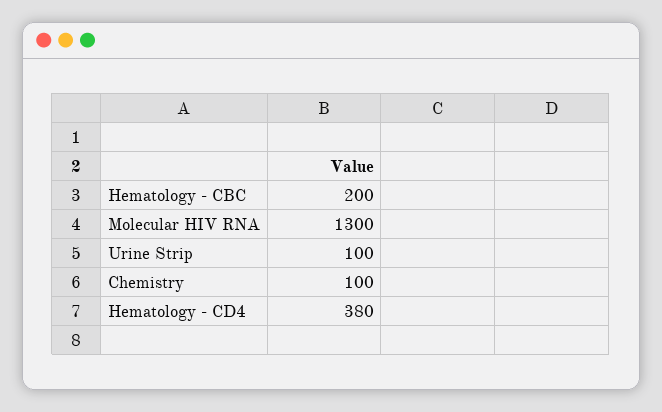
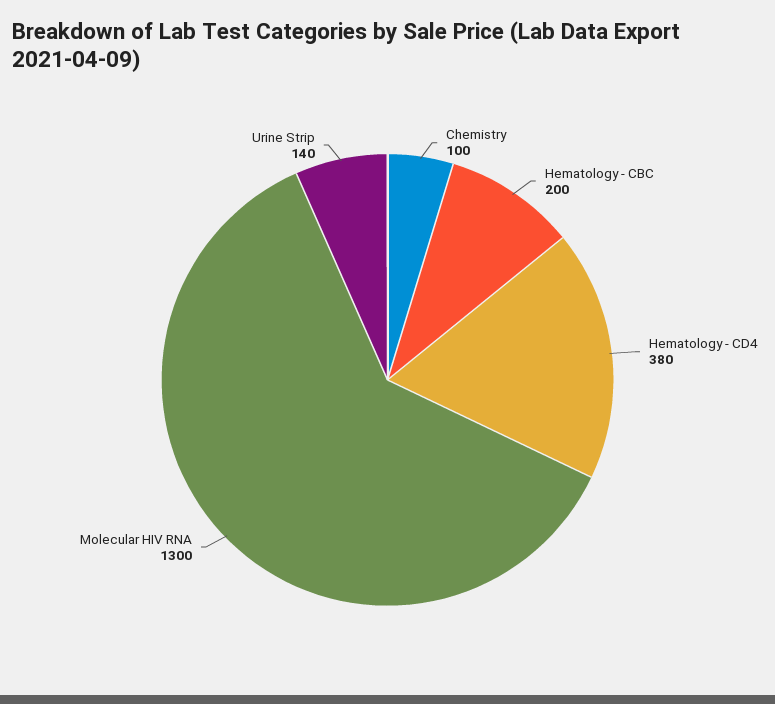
Urine Strip: 100 -> 140

